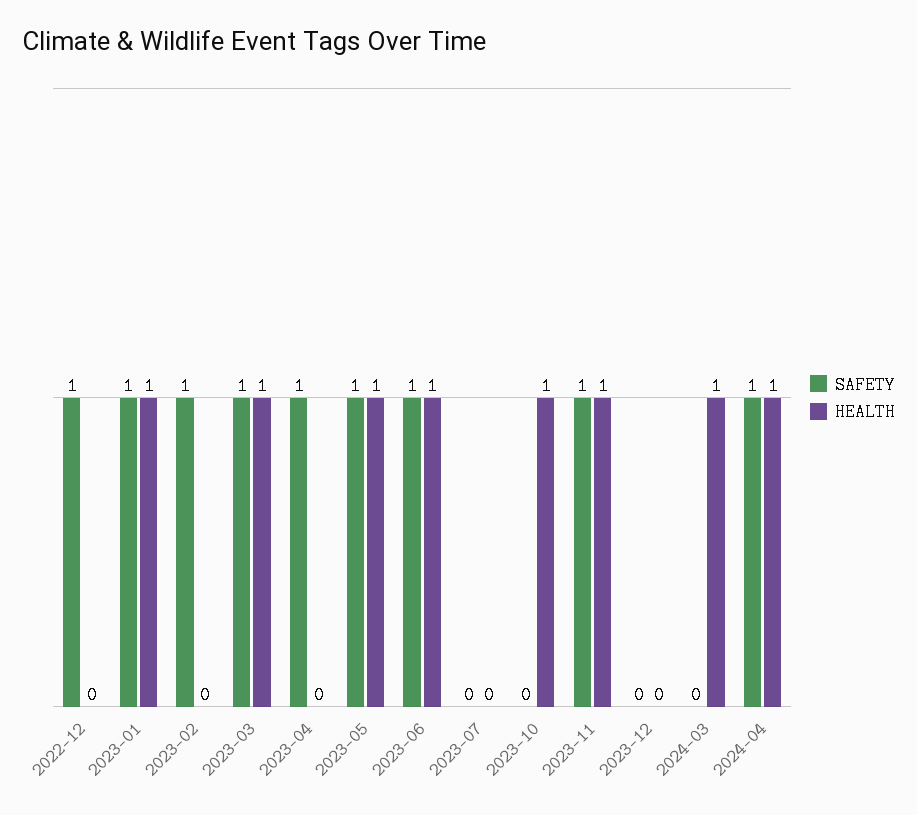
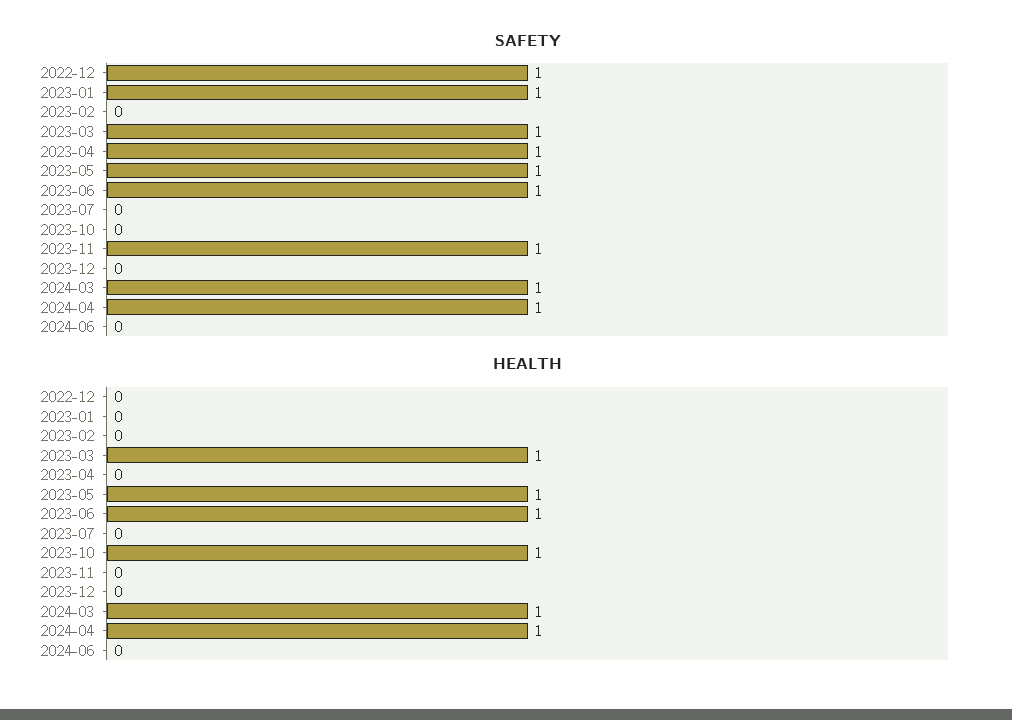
HEALTH, 2023-01: 1 -> 0
SAFETY, 2023-02: 1 -> 0
HEALTH, 2023-11: 1 -> 0
SAFETY, 2024-03: 0 -> 1
SAFETY, 2024-06: none -> 0
HEALTH, 2024-06: none -> 0

